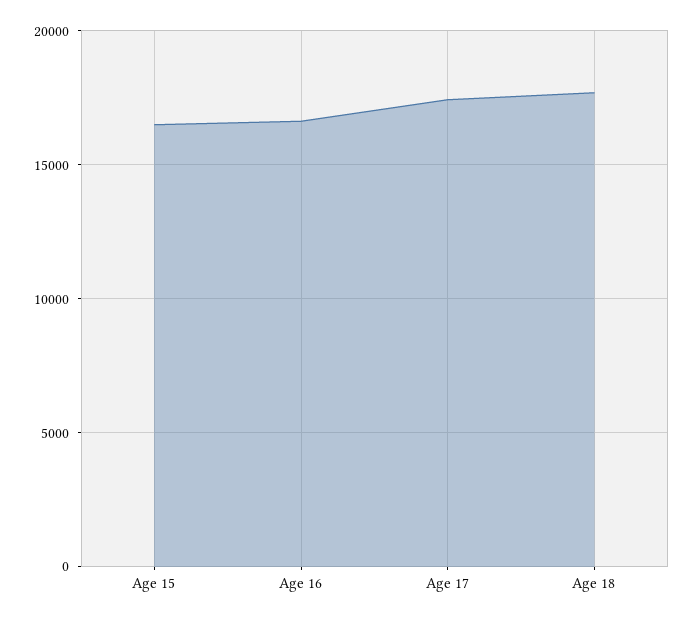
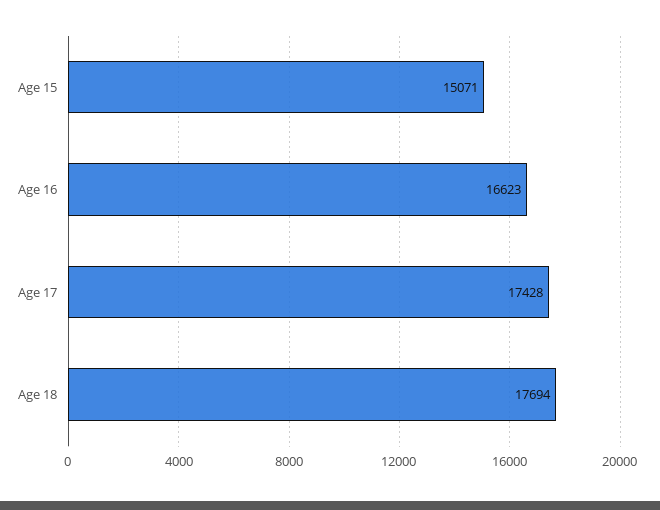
Age 15: 16500 -> 15071

